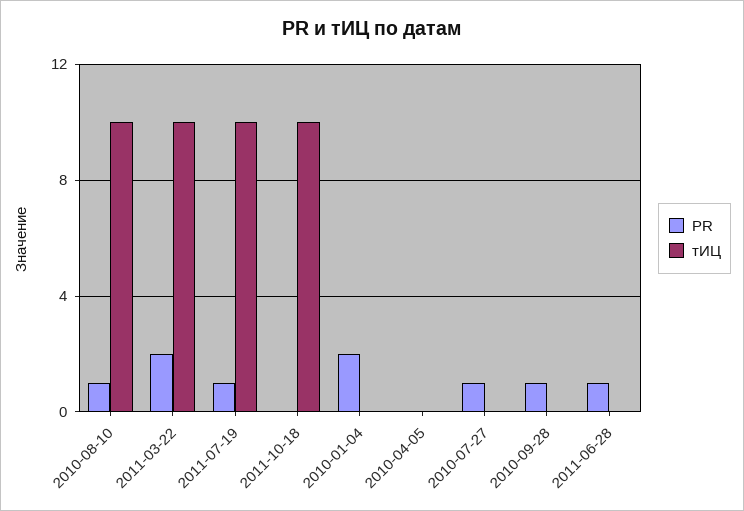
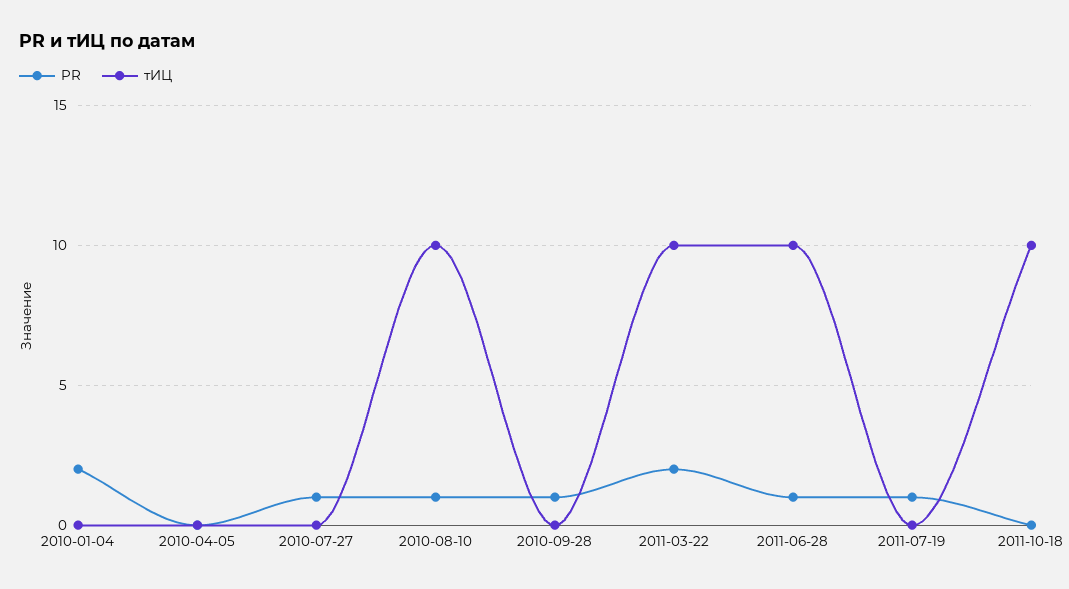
тИЦ, 2011-07-19: 10 -> 0
тИЦ, 2011-06-28: 0 -> 10

